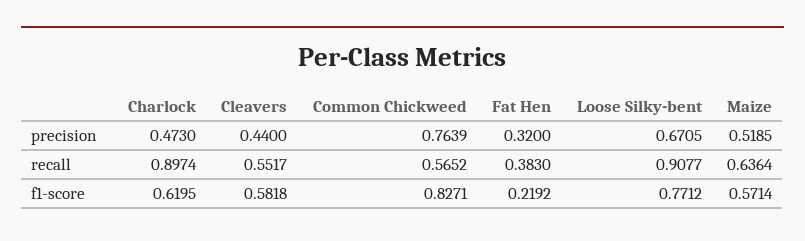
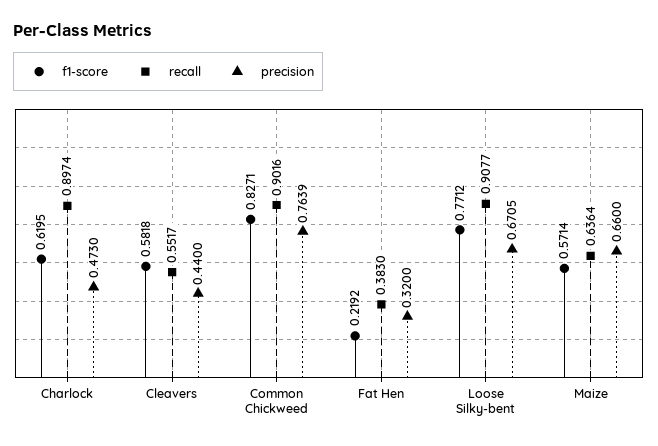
precision, Maize: 0.5185 -> 0.66
recall, Common Chickweed: 0.5652 -> 0.9016

